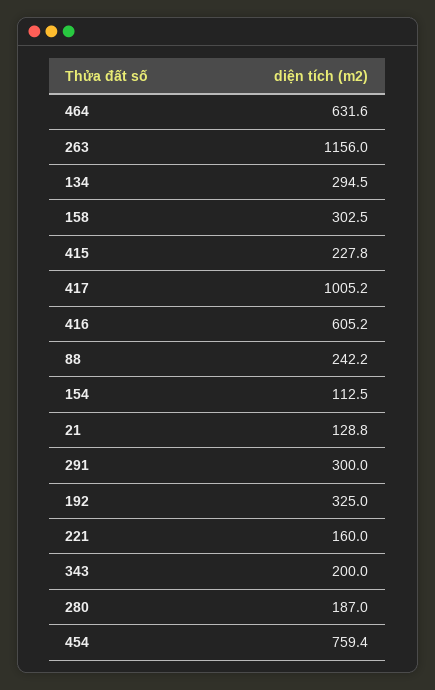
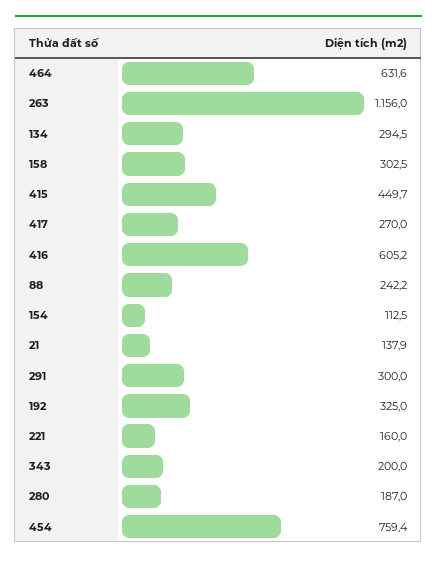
415: 227.8 -> 449.7
417: 1005.2 -> 270
21: 128.8 -> 137.9

